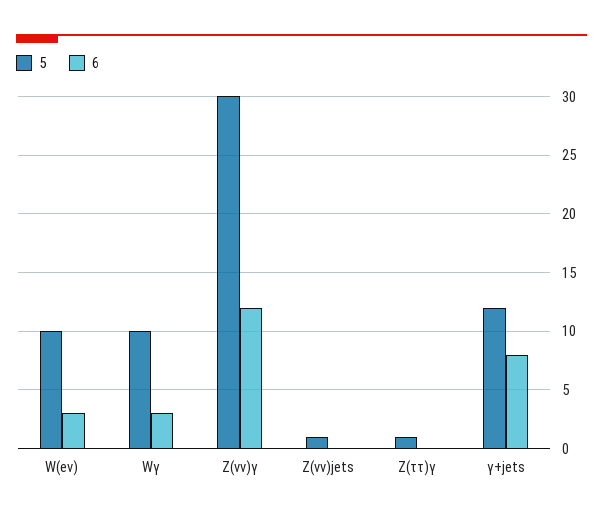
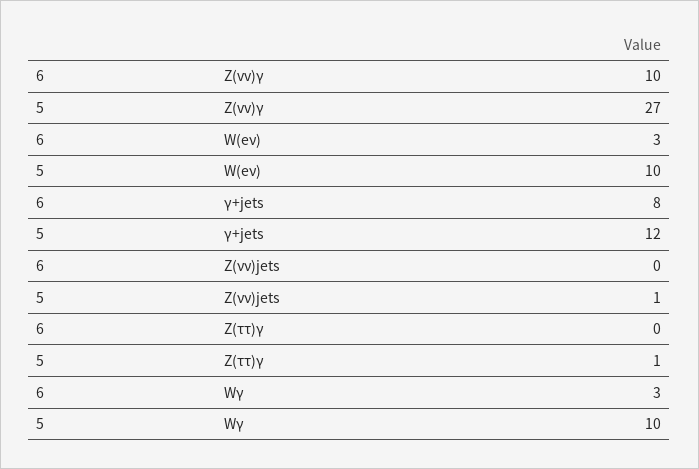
5, Z(vv)γ: 30 -> 27
6, Z(vv)γ: 12 -> 10

